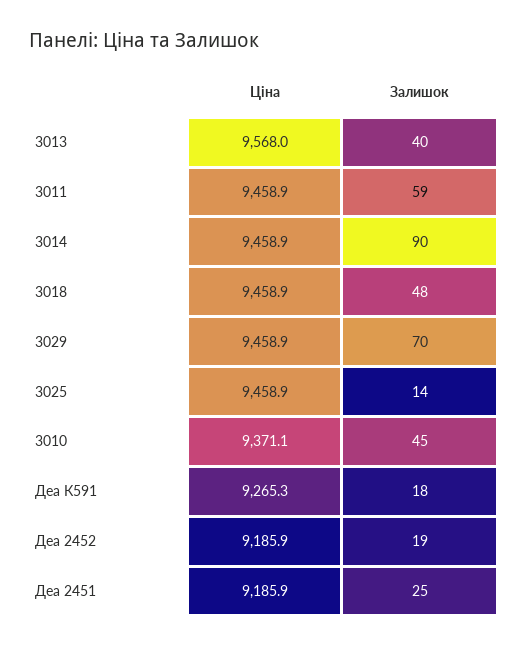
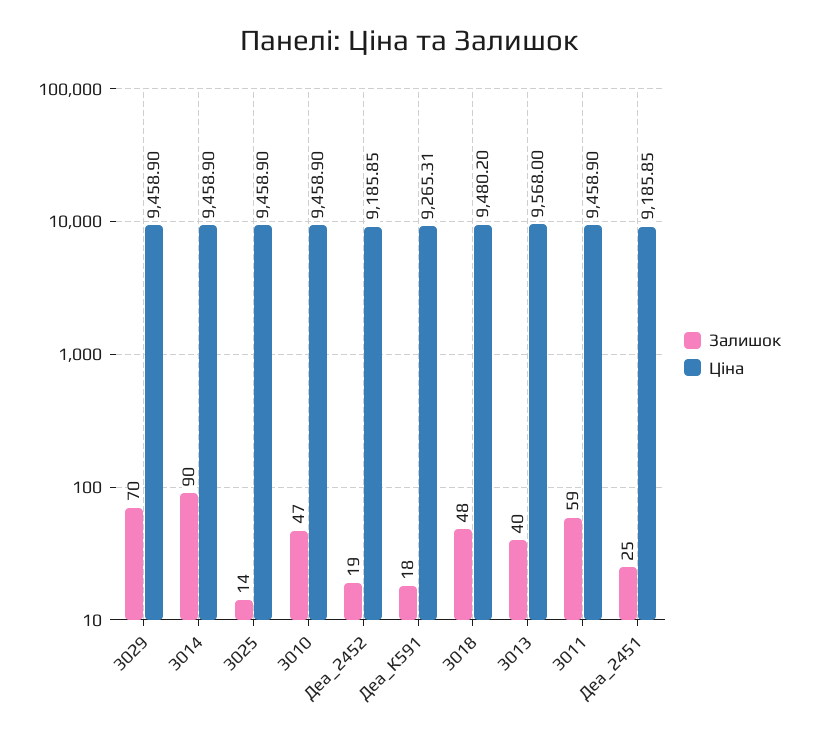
Ціна, 3018: 9458.9 -> 9480.2
Ціна, 3010: 9371.1 -> 9458.9
Залишок, 3010: 45 -> 47

